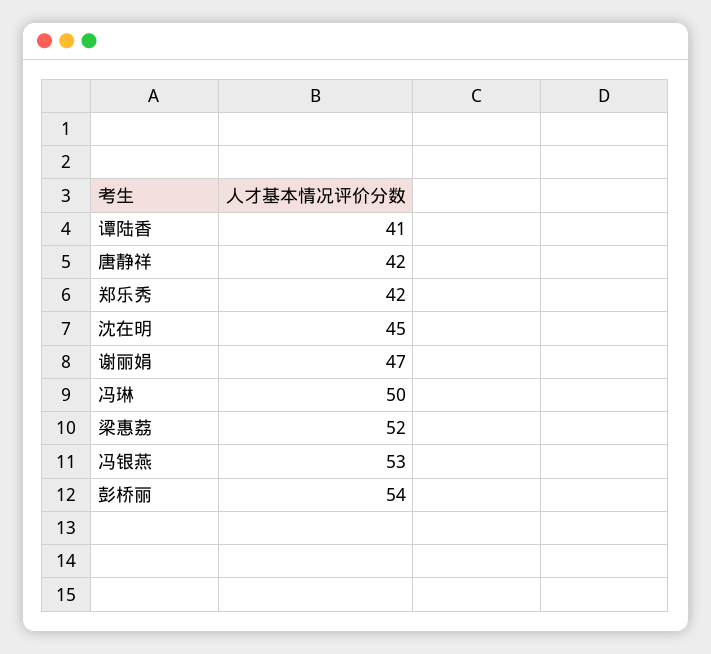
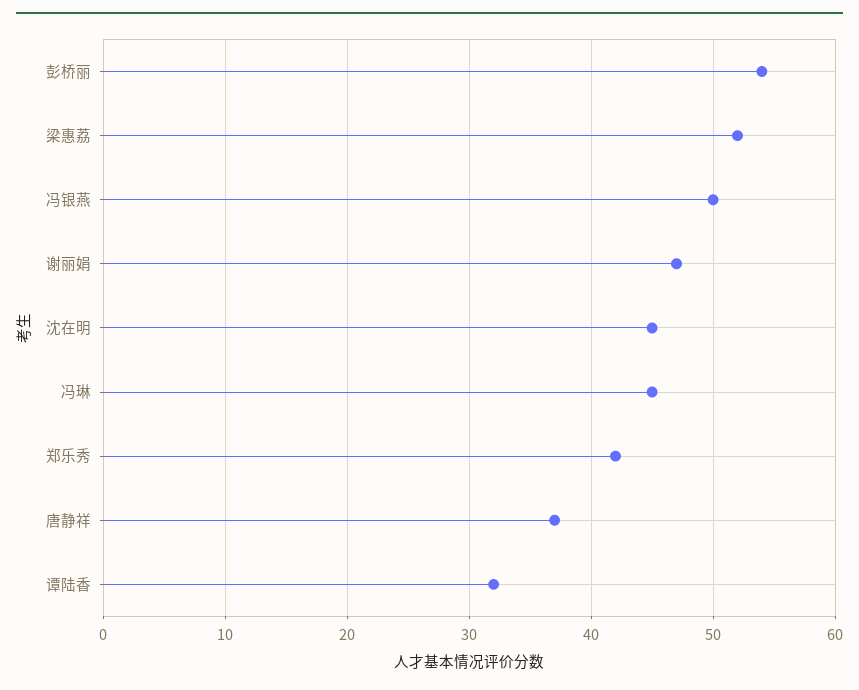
谭陆香: 41 -> 32
唐静祥: 42 -> 37
冯琳: 50 -> 45
冯银燕: 53 -> 50

